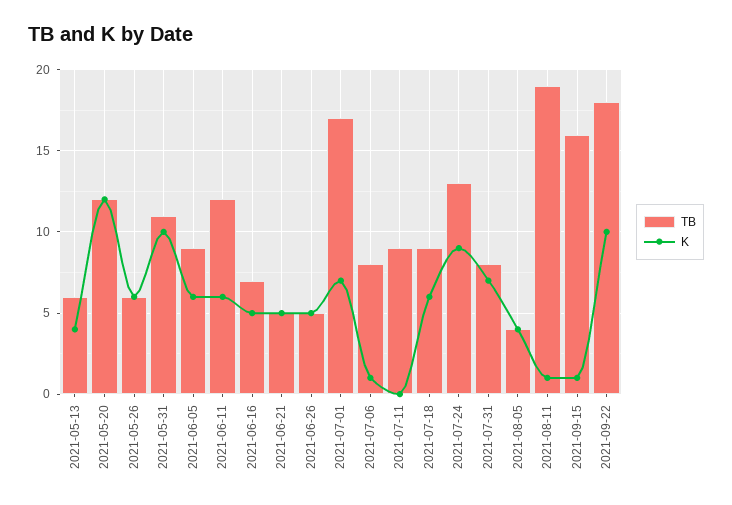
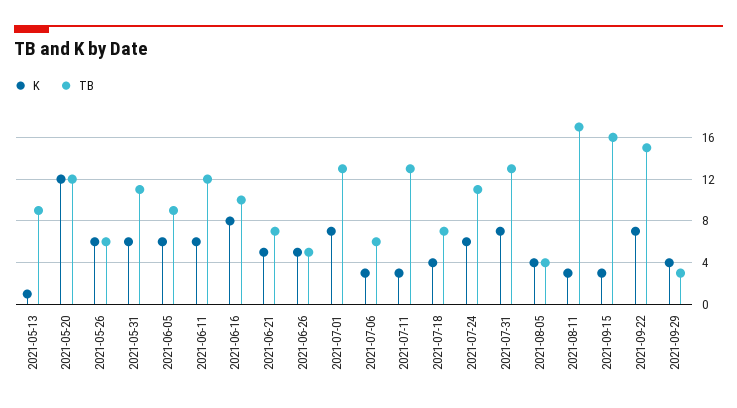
TB, 2021-05-13: 6 -> 9
K, 2021-05-13: 4 -> 1
K, 2021-05-31: 10 -> 6
TB, 2021-06-16: 7 -> 10
K, 2021-06-16: 5 -> 8
TB, 2021-06-21: 5 -> 7
TB, 2021-07-01: 17 -> 13
TB, 2021-07-06: 8 -> 6
K, 2021-07-06: 1 -> 3
TB, 2021-07-11: 9 -> 13
K, 2021-07-11: 0 -> 3
TB, 2021-07-18: 9 -> 7
K, 2021-07-18: 6 -> 4
TB, 2021-07-24: 13 -> 11
K, 2021-07-24: 9 -> 6
TB, 2021-07-31: 8 -> 13
TB, 2021-08-11: 19 -> 17
K, 2021-08-11: 1 -> 3
K, 2021-09-15: 1 -> 3
TB, 2021-09-22: 18 -> 15
K, 2021-09-22: 10 -> 7
K, 2021-09-29: none -> 4
TB, 2021-09-29: none -> 3

